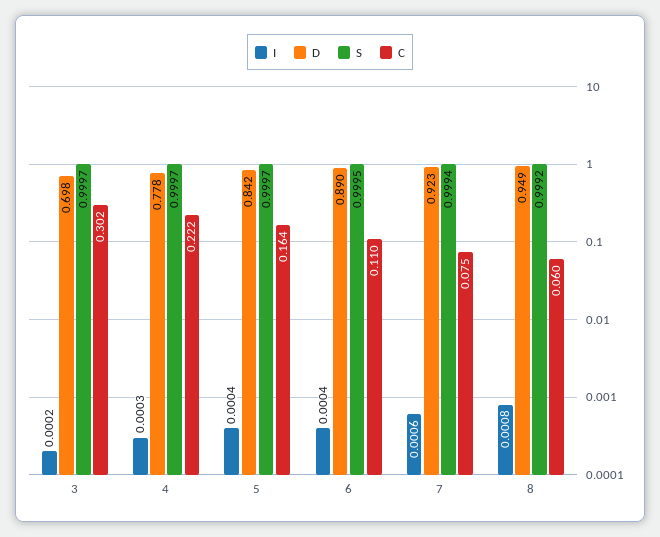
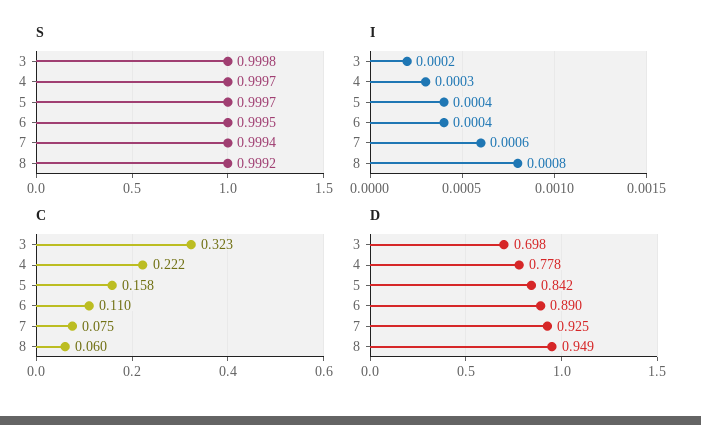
S, 3: 0.9997 -> 0.9998
C, 3: 0.302 -> 0.323
C, 5: 0.164 -> 0.158
D, 7: 0.923 -> 0.925

